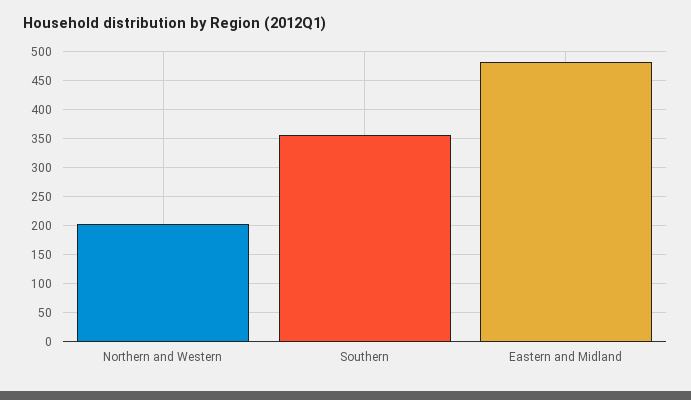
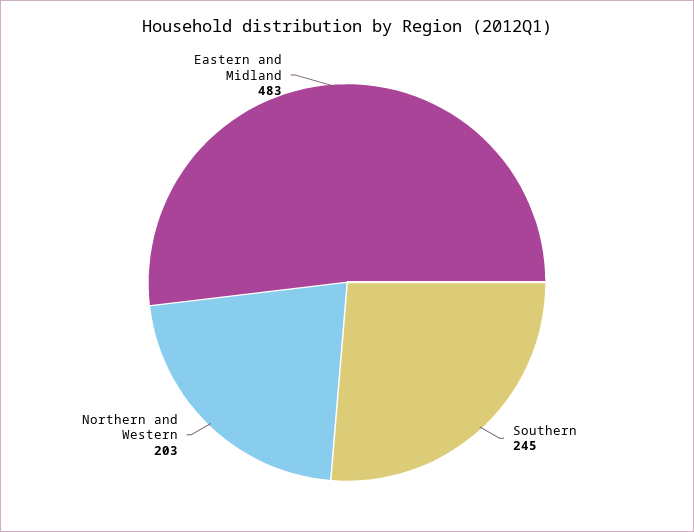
Southern: 350 -> 245

